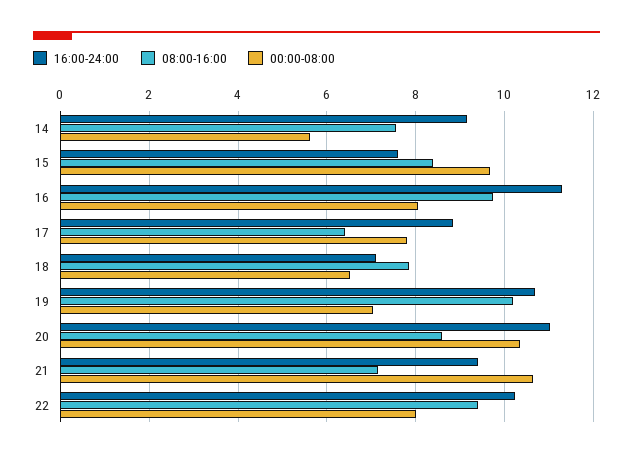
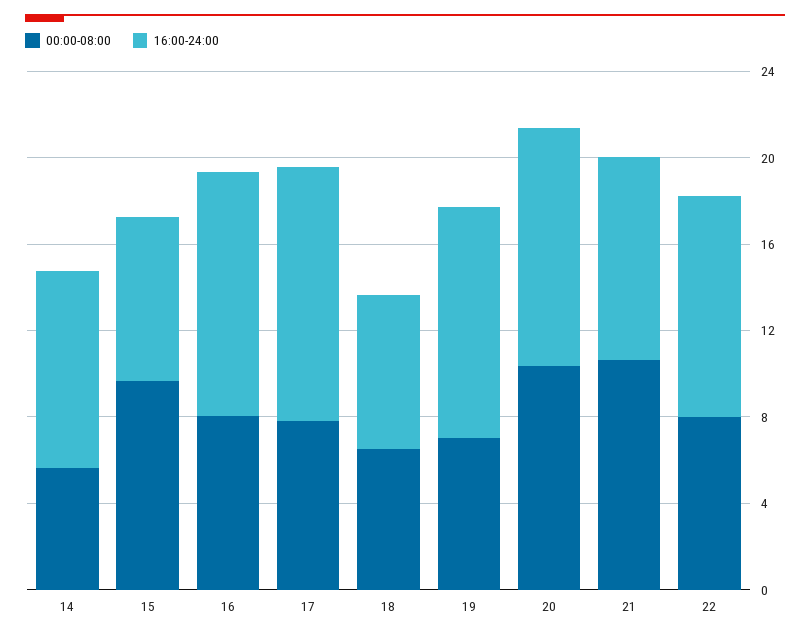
08:00-16:00, 14: 7.6 -> none
08:00-16:00, 15: 8.4 -> none
08:00-16:00, 16: 9.8 -> none
16:00-24:00, 17: 8.8 -> 12
08:00-16:00, 17: 6.4 -> none
08:00-16:00, 18: 7.8 -> none
08:00-16:00, 19: 10.2 -> none
08:00-16:00, 20: 8.6 -> none
08:00-16:00, 21: 7.2 -> none
08:00-16:00, 22: 9.4 -> none

